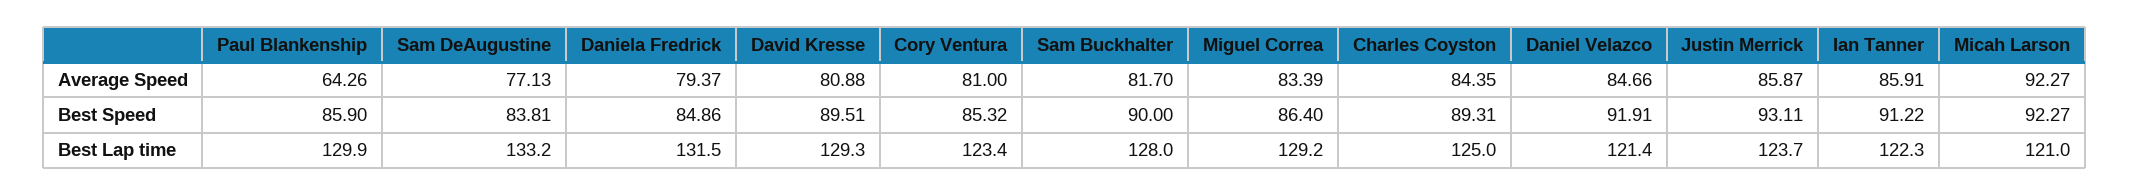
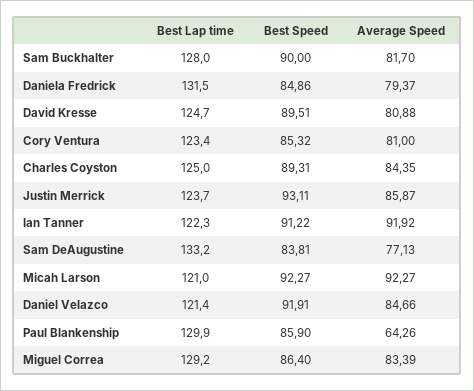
Ian Tanner, Average Speed: 85.91 -> 91.92
David Kresse, Best Lap time: 129.3 -> 124.7

